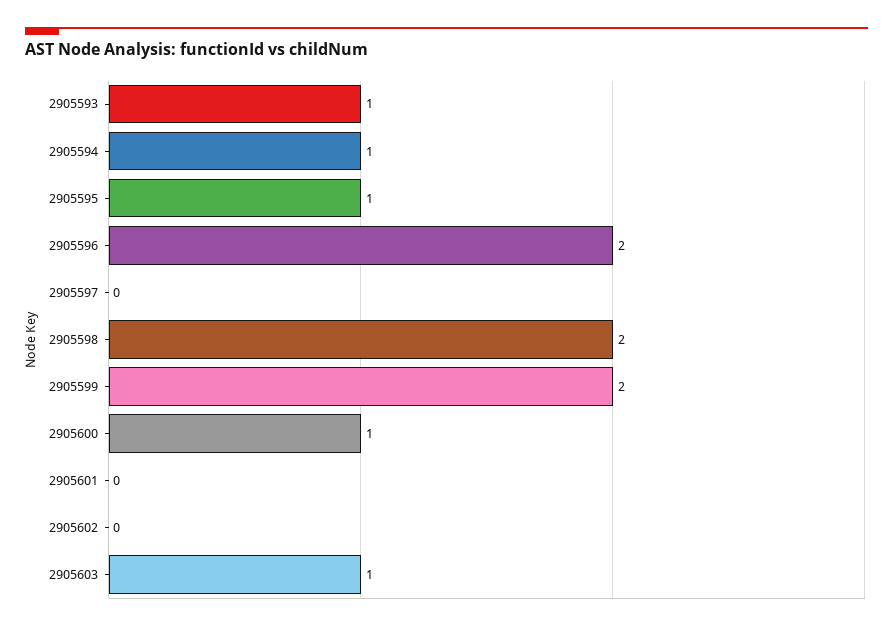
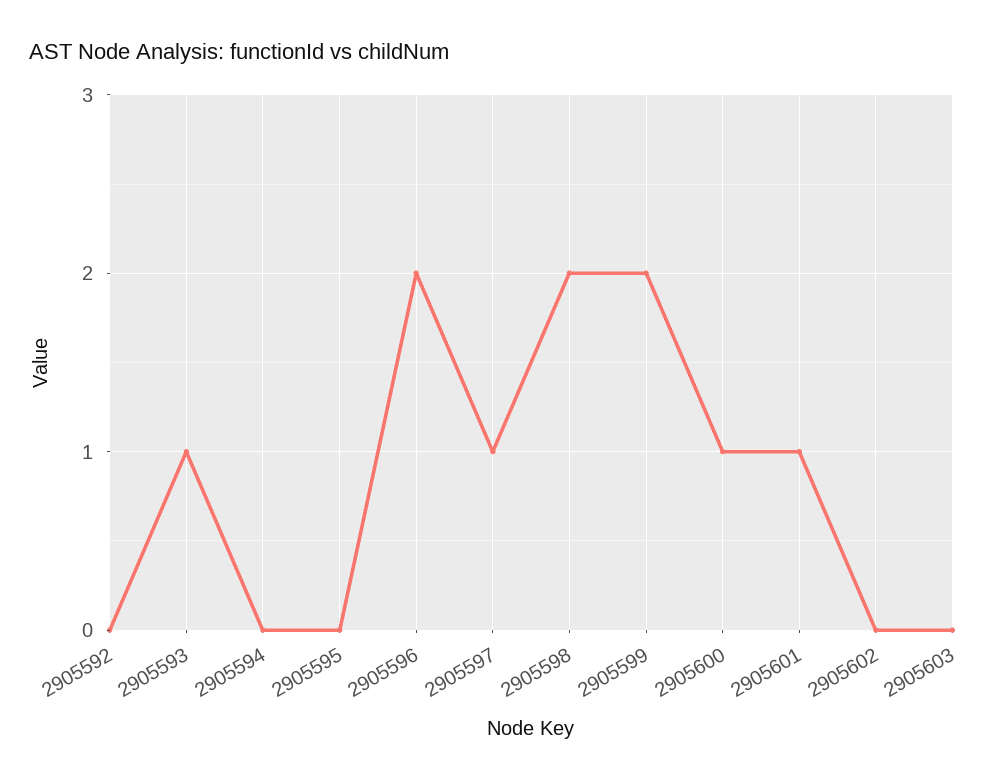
2905594: 1 -> 0
2905595: 1 -> 0
2905597: 0 -> 1
2905601: 0 -> 1
2905603: 1 -> 0
2905592: none -> 0

